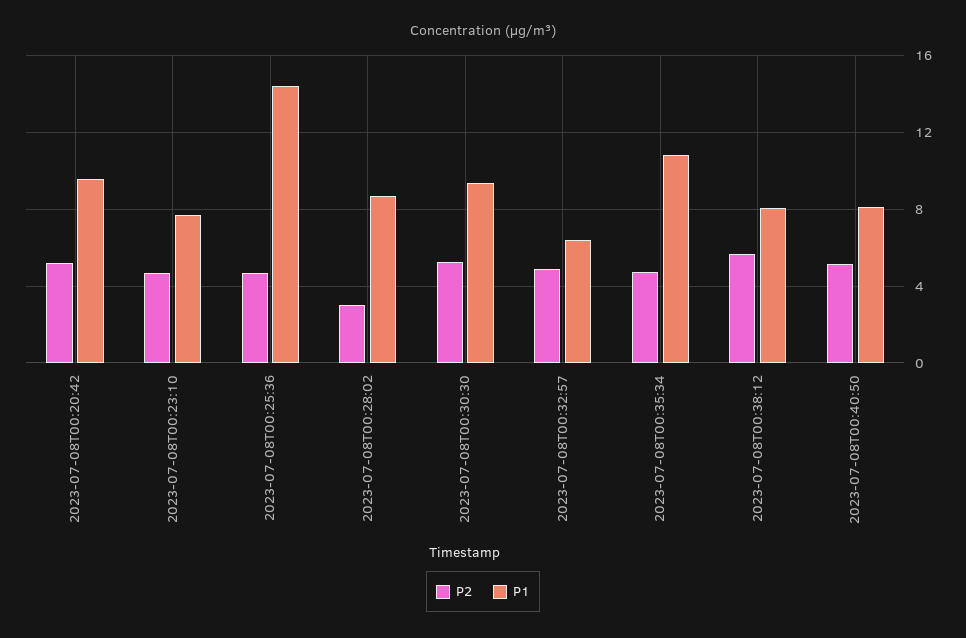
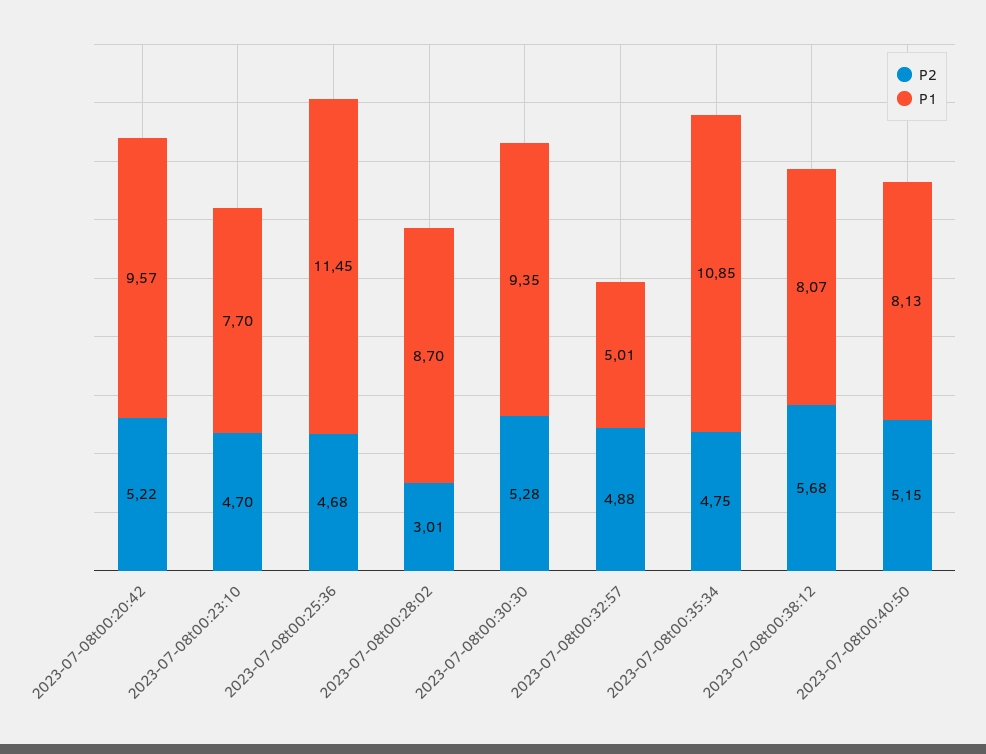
P1, 2023-07-08T00:25:36: 14.5 -> 11.45
P1, 2023-07-08T00:32:57: 6.5 -> 5.01

